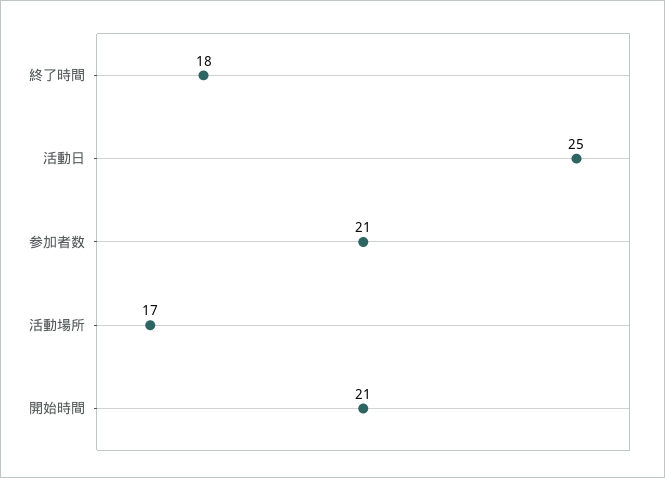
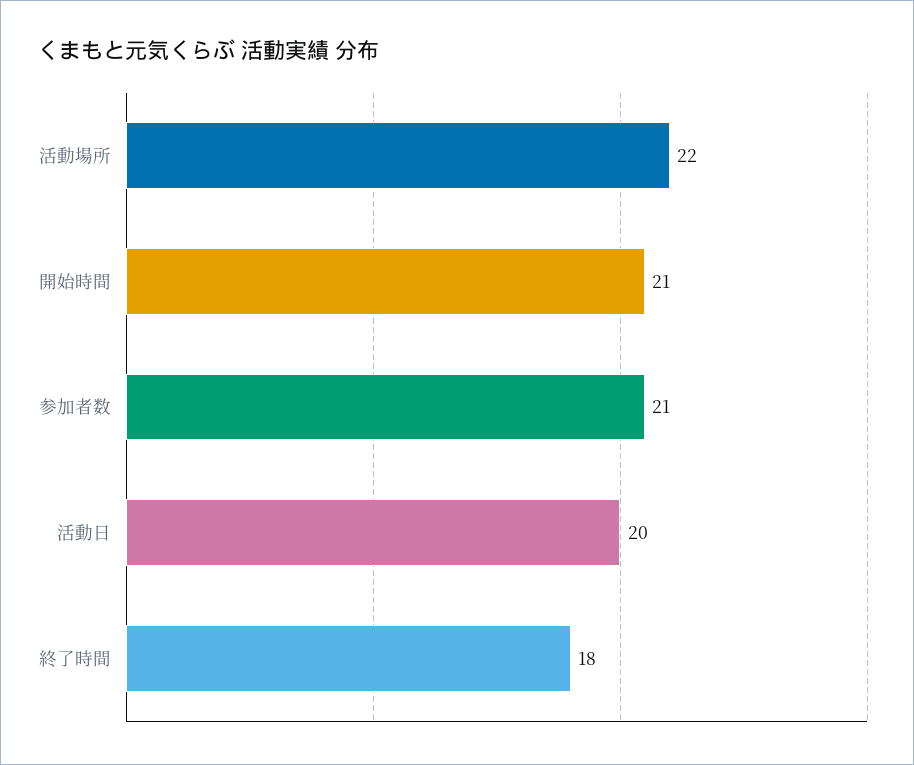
活動日: 25 -> 20
活動場所: 17 -> 22

